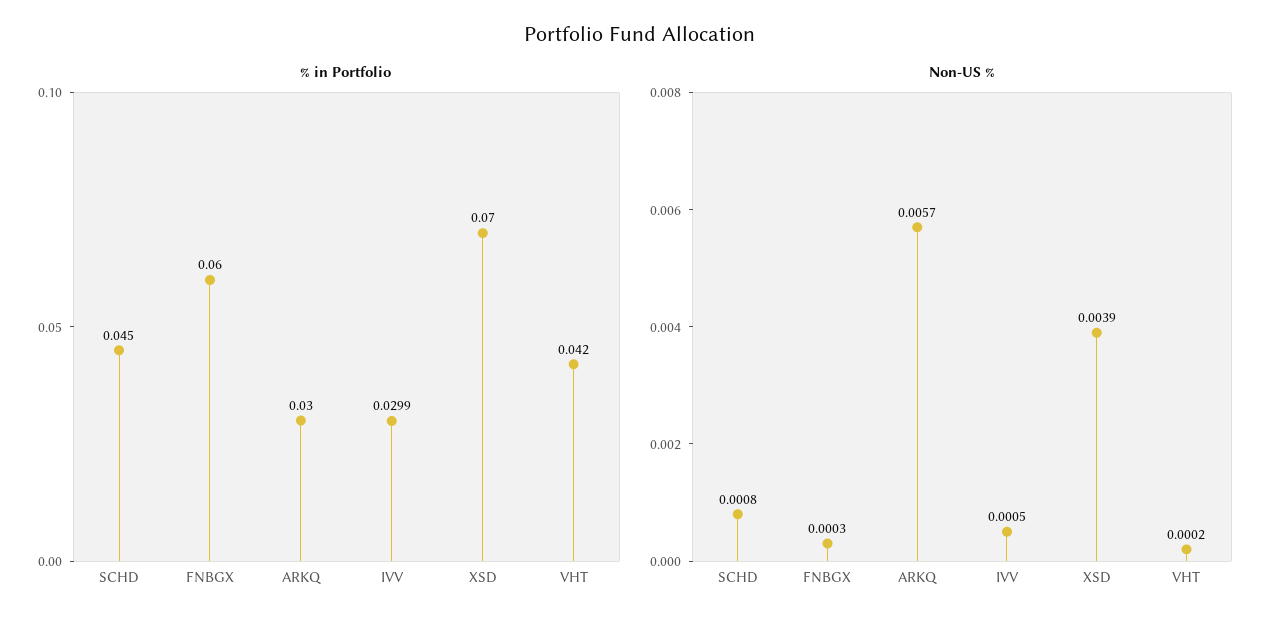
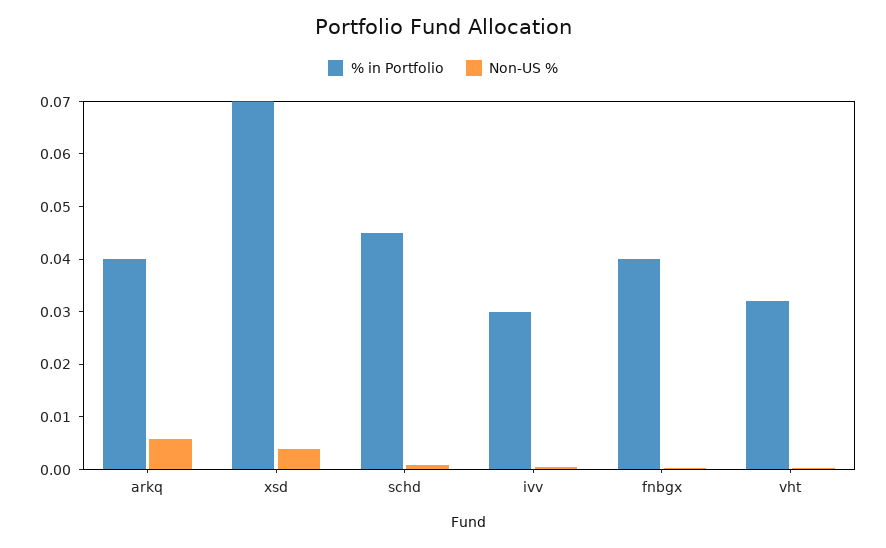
% in Portfolio, FNBGX: 0.06 -> 0.04
% in Portfolio, ARKQ: 0.03 -> 0.04
% in Portfolio, VHT: 0.042 -> 0.032

